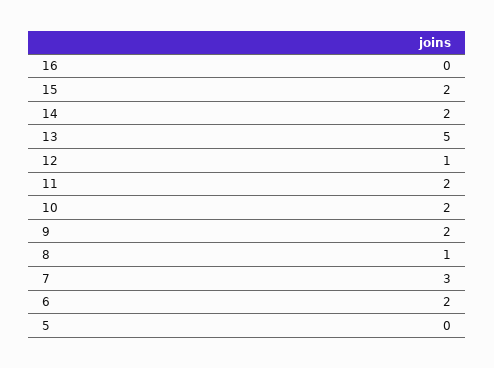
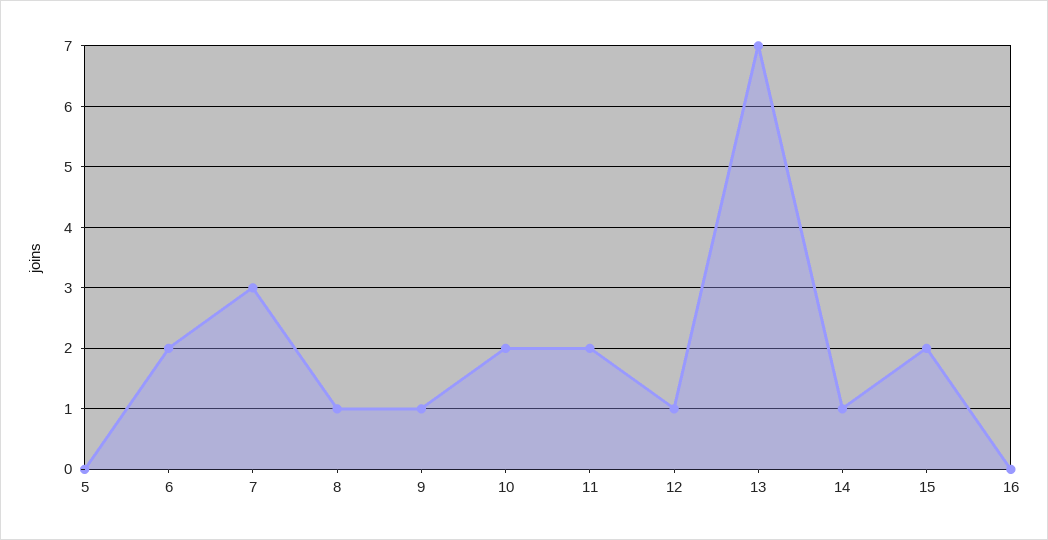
14: 2 -> 1
13: 5 -> 7
9: 2 -> 1

